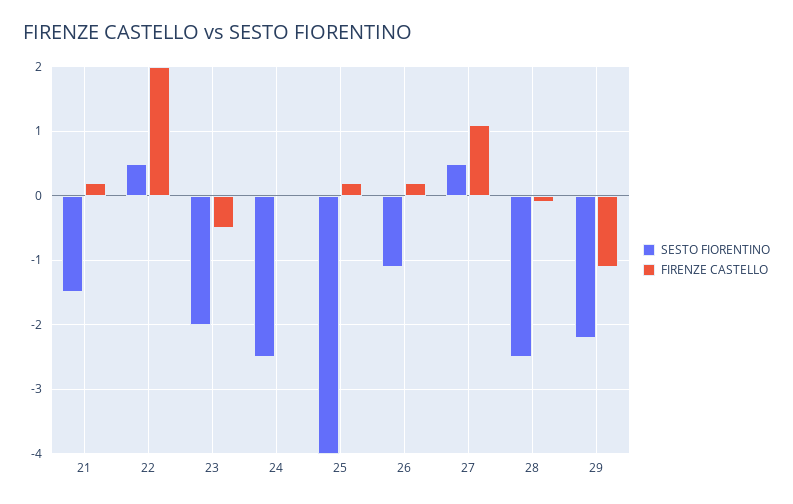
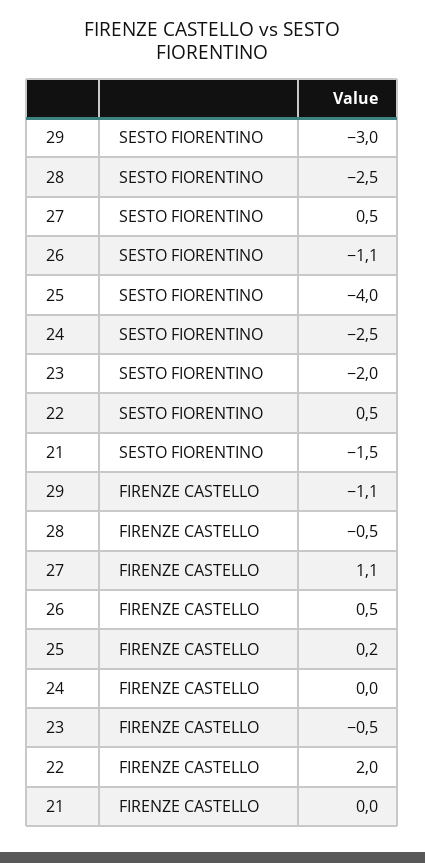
FIRENZE CASTELLO, 21: 0.2 -> 0
FIRENZE CASTELLO, 26: 0.2 -> 0.5
FIRENZE CASTELLO, 28: -0.1 -> -0.5
SESTO FIORENTINO, 29: -2.2 -> -3

